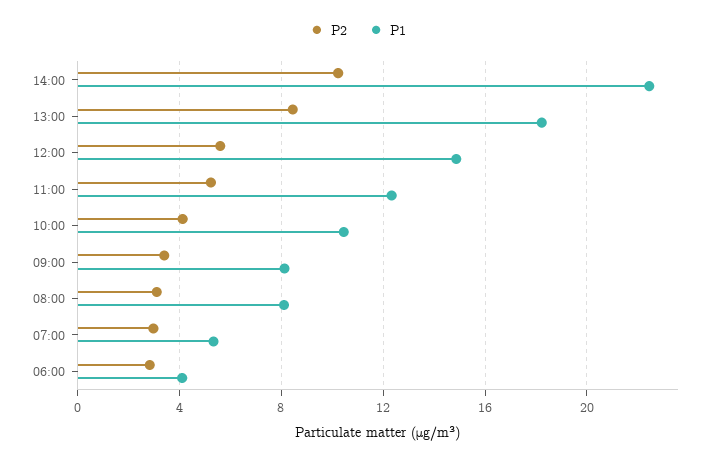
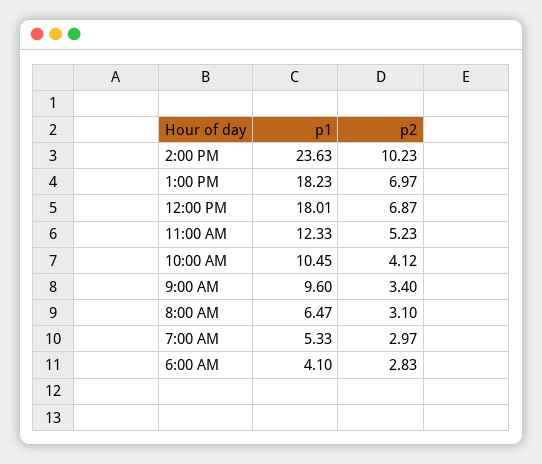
P1, 14:00: 22.5 -> 23.63
P2, 13:00: 8.5 -> 6.97
P2, 12:00: 5.5 -> 6.87
P1, 12:00: 15 -> 18.01
P1, 09:00: 8 -> 9.6
P1, 08:00: 8 -> 6.47

